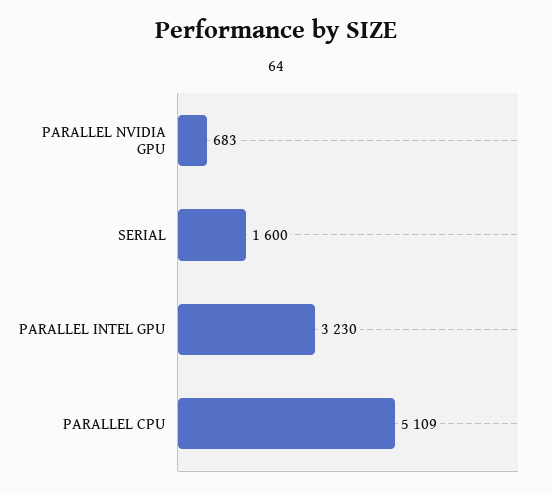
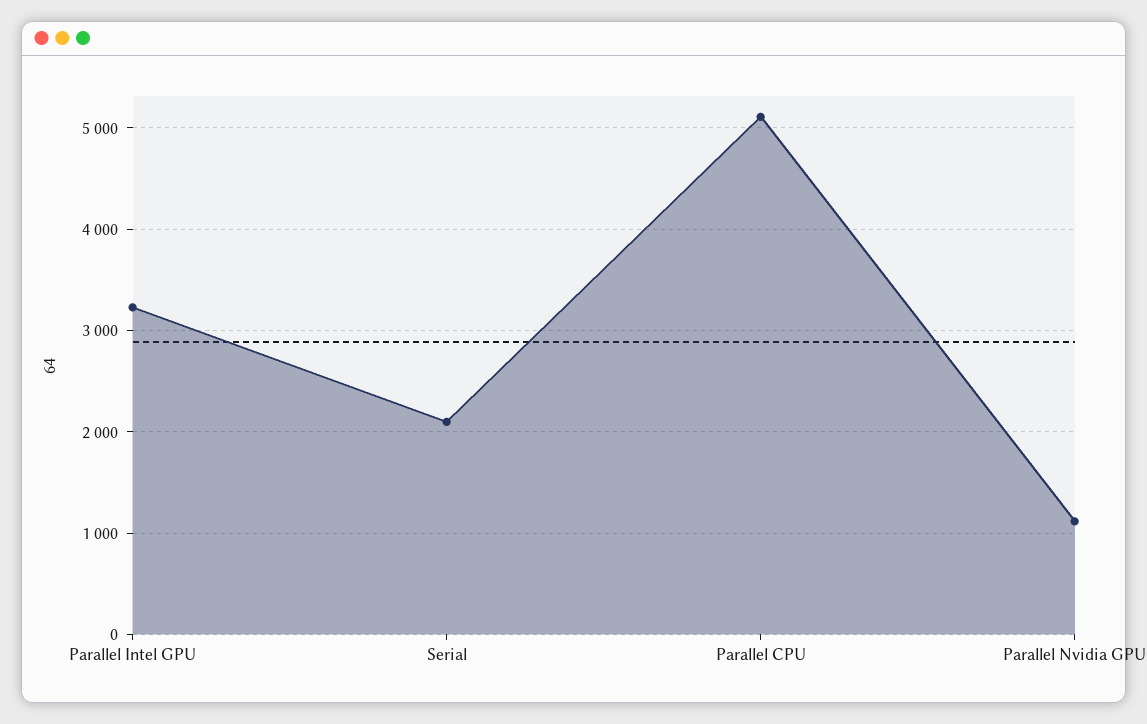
PARALLEL NVIDIA GPU: 683 -> 1100
SERIAL: 1600 -> 2100

